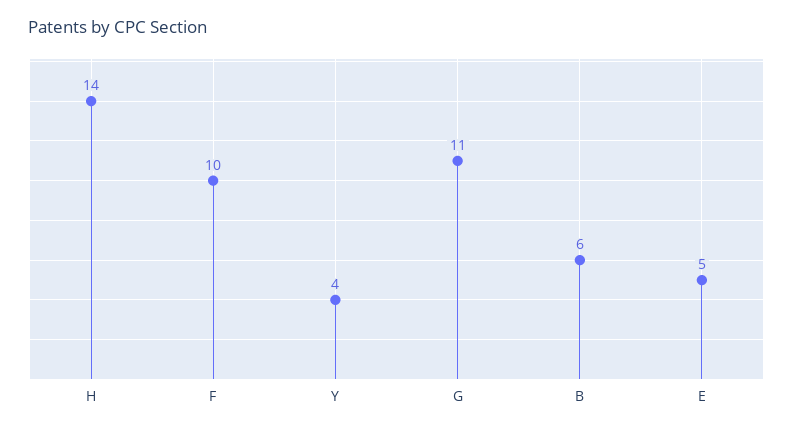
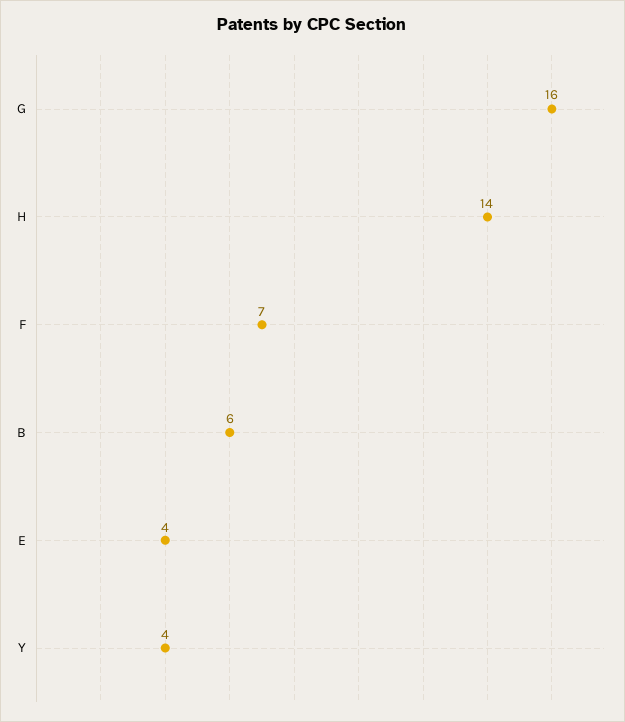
F: 10 -> 7
G: 11 -> 16
E: 5 -> 4

